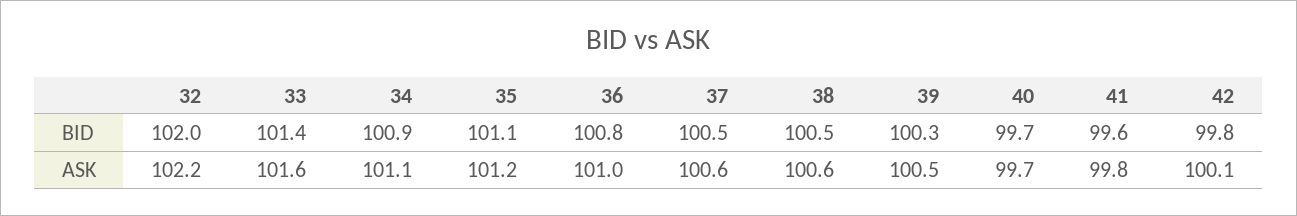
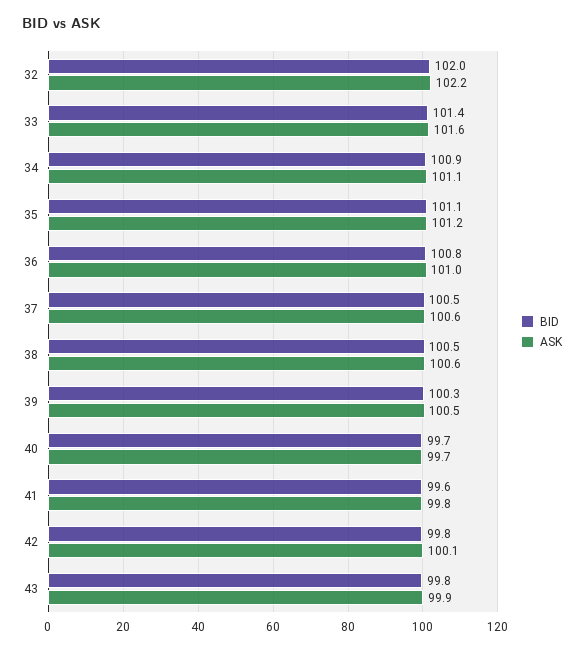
BID, 43: none -> 99.8
ASK, 43: none -> 99.9

